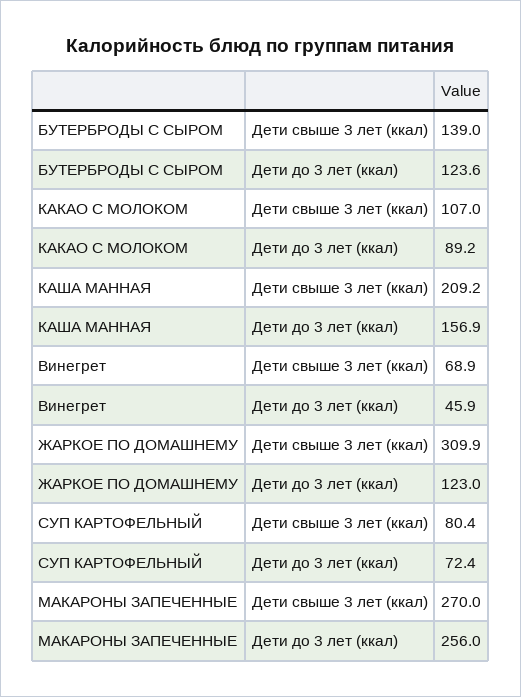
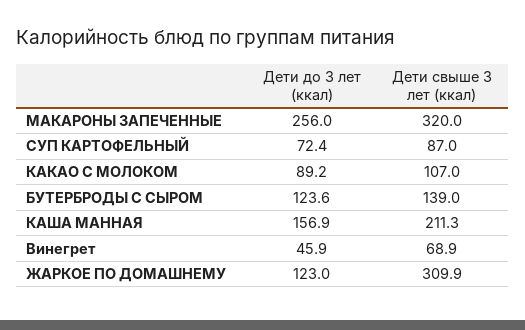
КАША МАННАЯ, Дети свыше 3 лет (ккал): 209.2 -> 211.3
СУП КАРТОФЕЛЬНЫЙ, Дети свыше 3 лет (ккал): 80.4 -> 87
МАКАРОНЫ ЗАПЕЧЕННЫЕ, Дети свыше 3 лет (ккал): 270 -> 320

